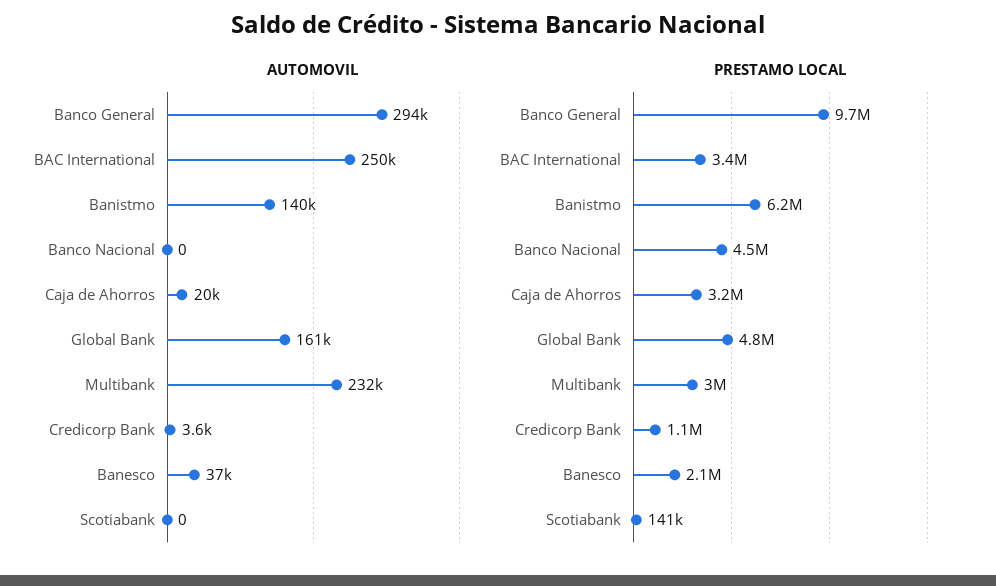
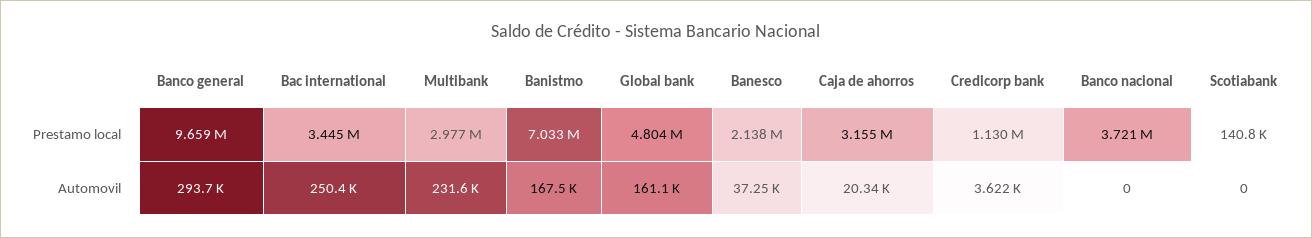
AUTOMOVIL, Banistmo: 140000 -> 167500
PRESTAMO LOCAL, Banistmo: 6200000 -> 7033000
PRESTAMO LOCAL, Banco Nacional: 4500000 -> 3721000

